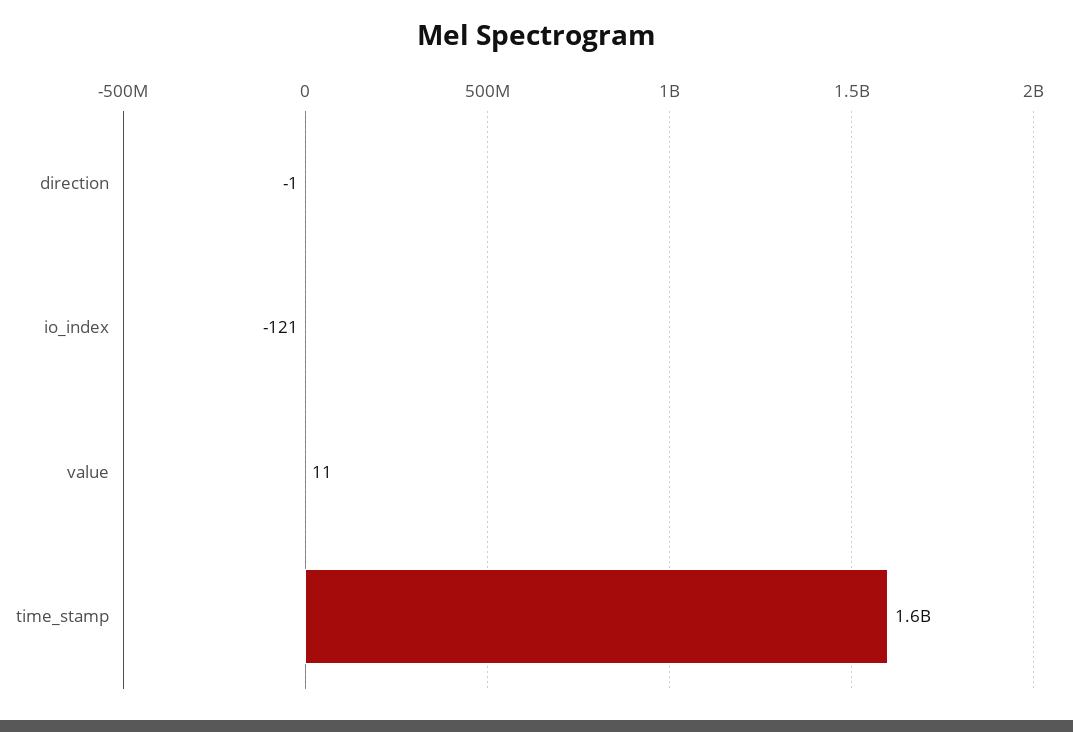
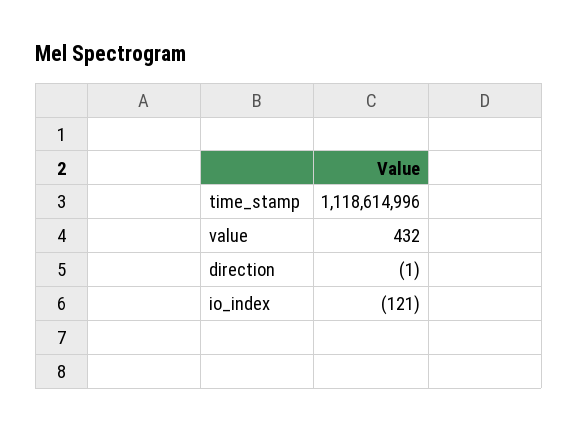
value: 11 -> 432
time_stamp: 1600000000 -> 1118614996

